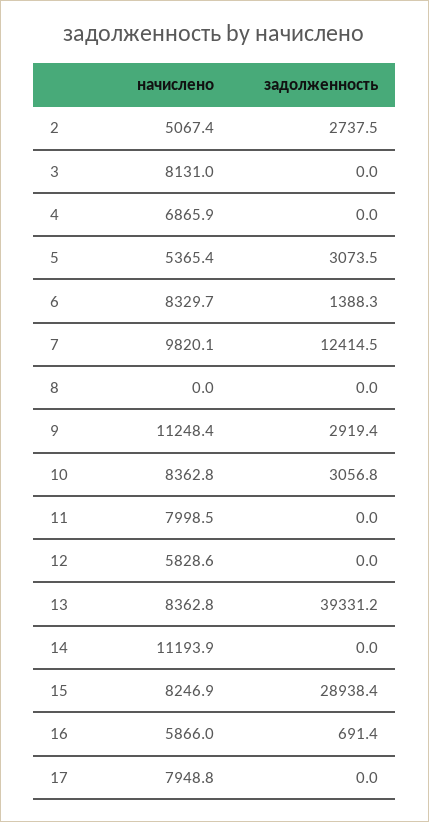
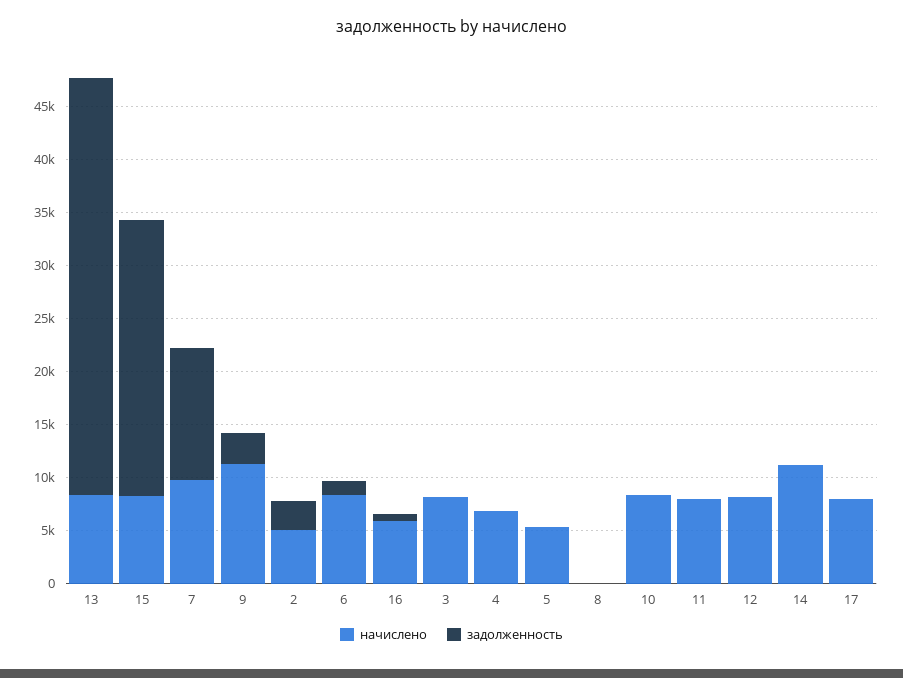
задолженность, 5: 3073.5 -> 0
задолженность, 10: 3056.8 -> 0
начислено, 12: 5828.6 -> 8000
задолженность, 15: 28938.4 -> 26000

